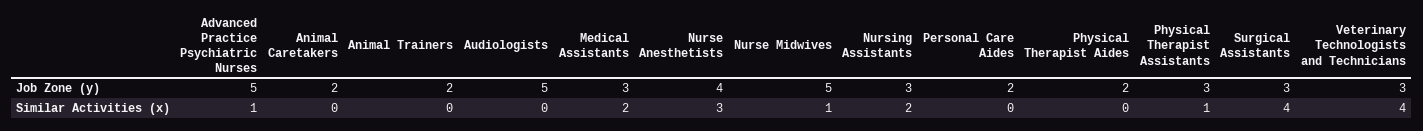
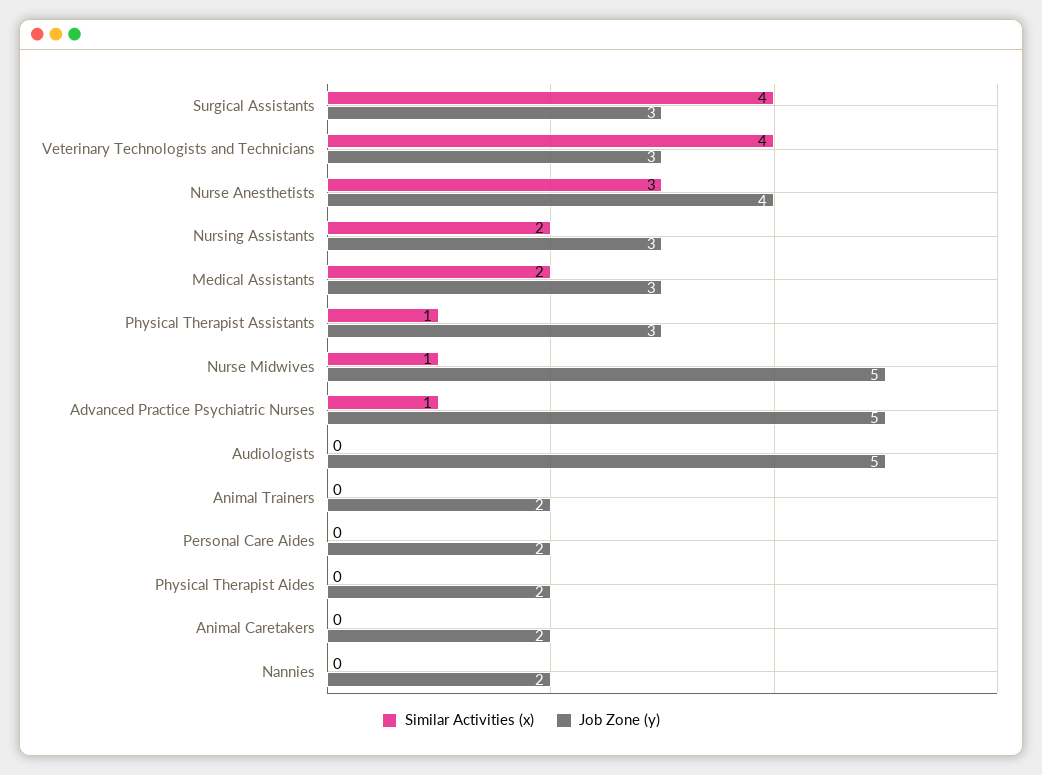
Similar Activities (x), Nannies: none -> 0
Job Zone (y), Nannies: none -> 2

